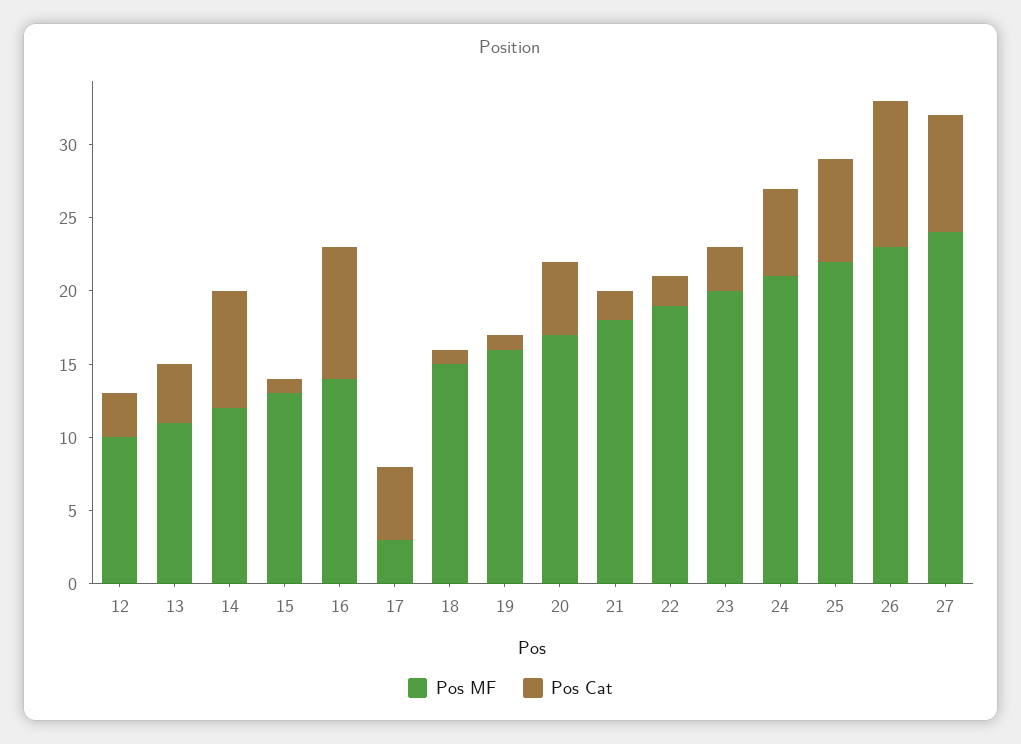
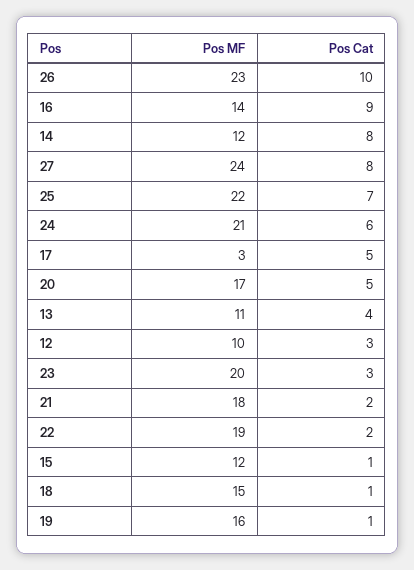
Pos MF, 15: 13 -> 12

